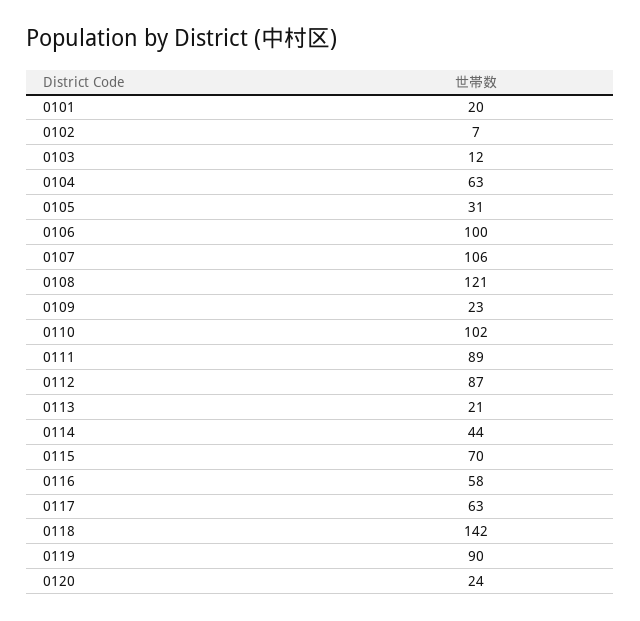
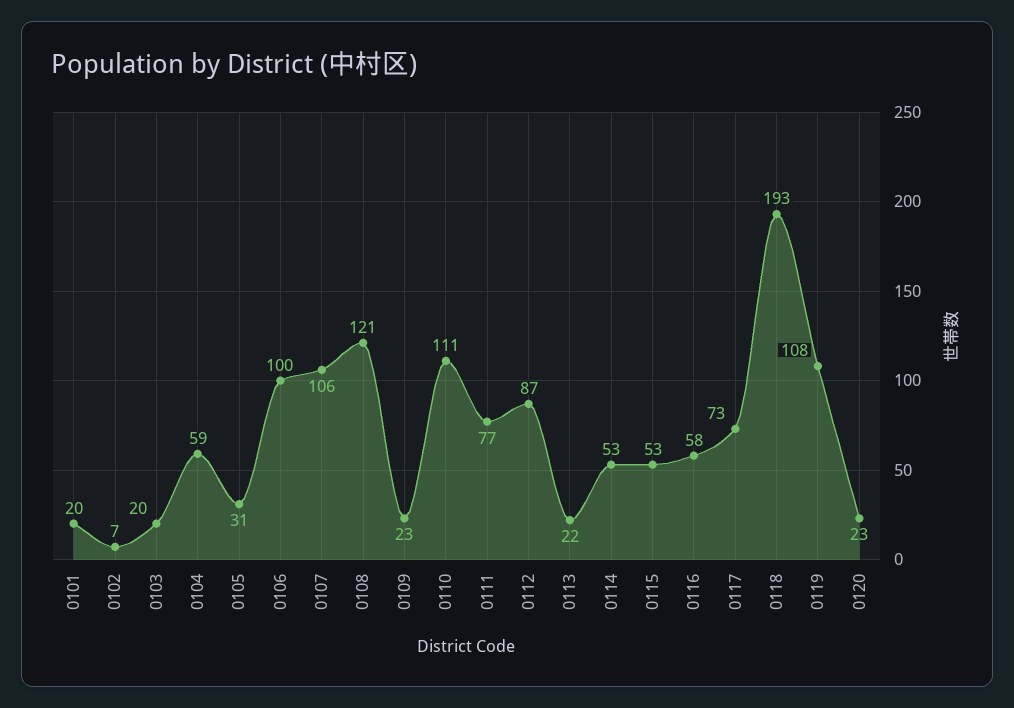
0103: 12 -> 20
0104: 63 -> 59
0110: 102 -> 111
0111: 89 -> 77
0113: 21 -> 22
0114: 44 -> 53
0115: 70 -> 53
0117: 63 -> 73
0118: 142 -> 193
0119: 90 -> 108
0120: 24 -> 23

